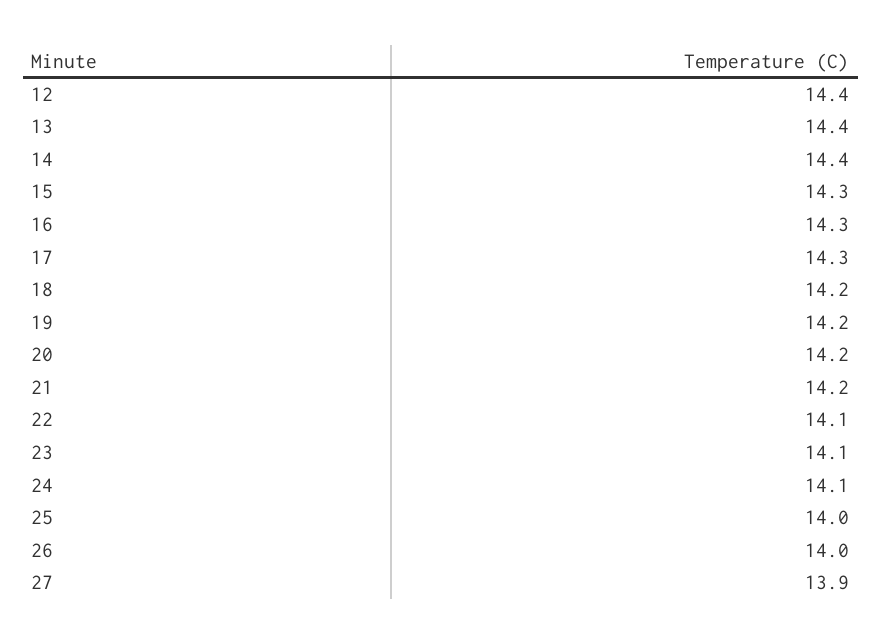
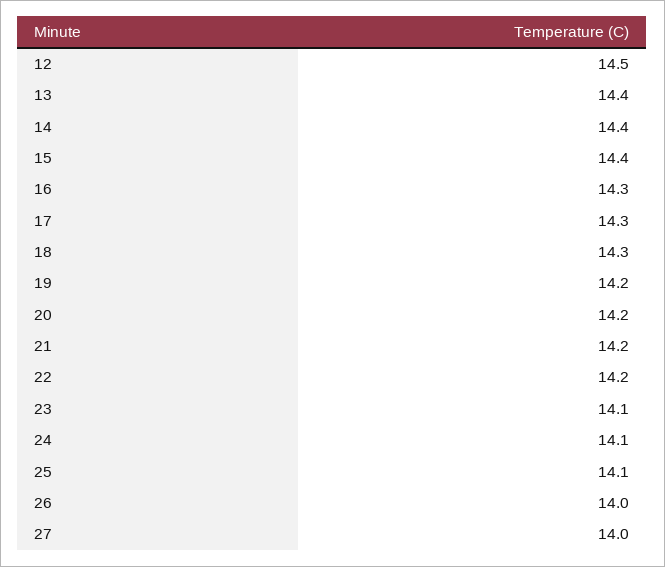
12: 14.4 -> 14.5
15: 14.3 -> 14.4
18: 14.2 -> 14.3
22: 14.1 -> 14.2
25: 14 -> 14.1
27: 13.9 -> 14

